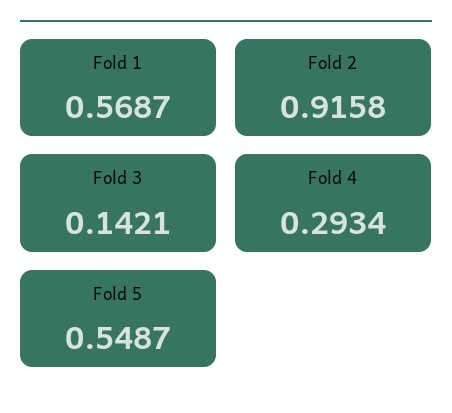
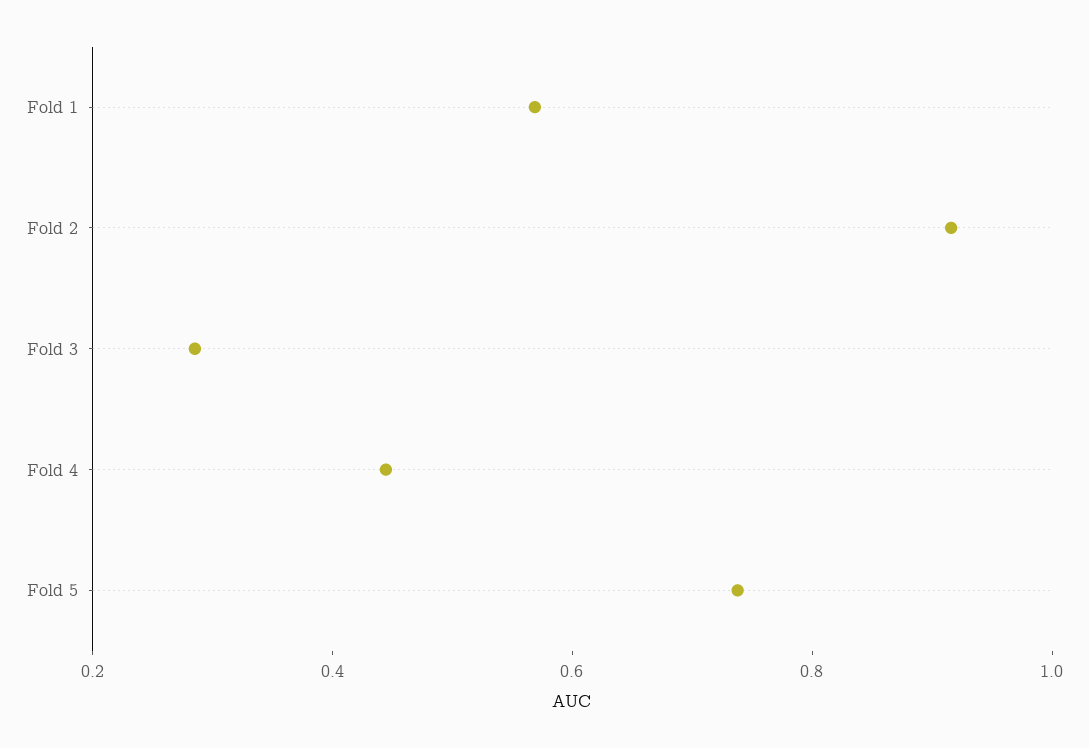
Fold 3: 0.1421 -> 0.3
Fold 4: 0.2934 -> 0.45
Fold 5: 0.5487 -> 0.75

